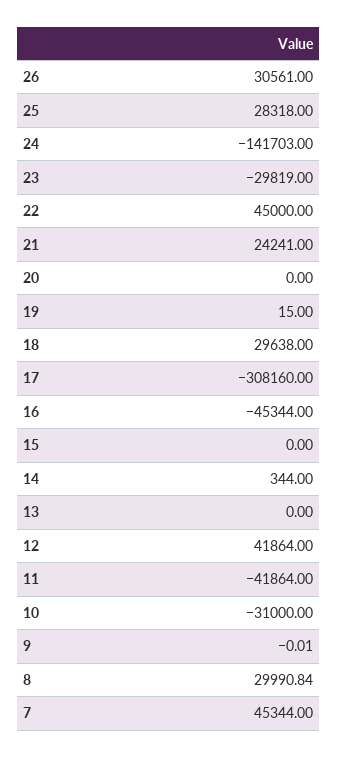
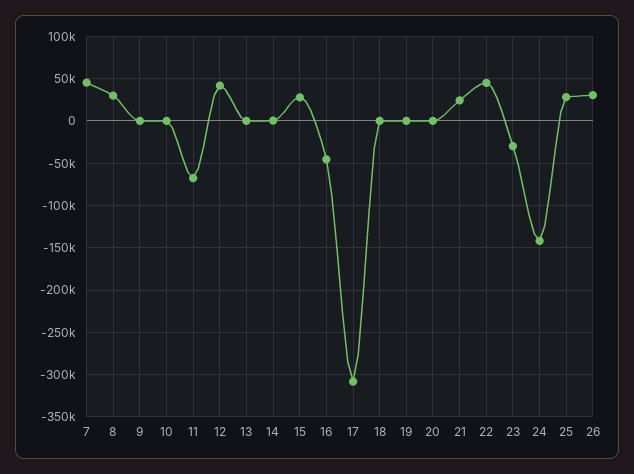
18: 29638 -> 0
15: 0 -> 30000
11: -41864 -> -70000
10: -31000 -> 0

